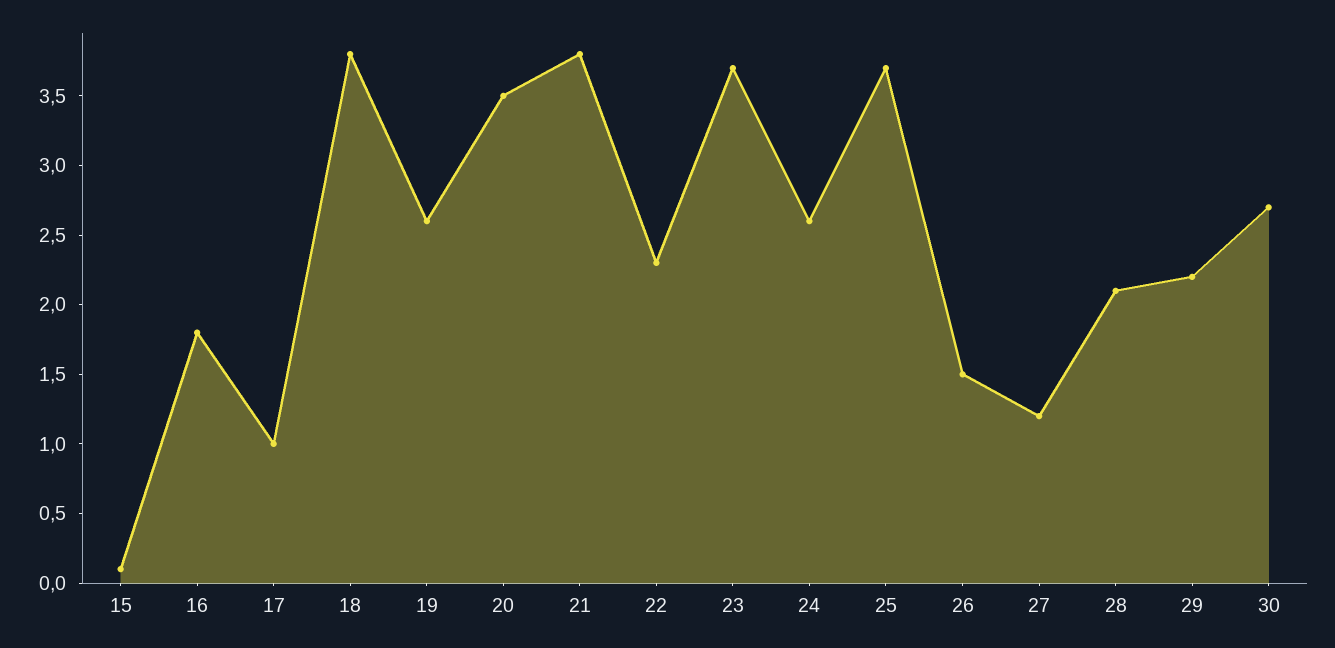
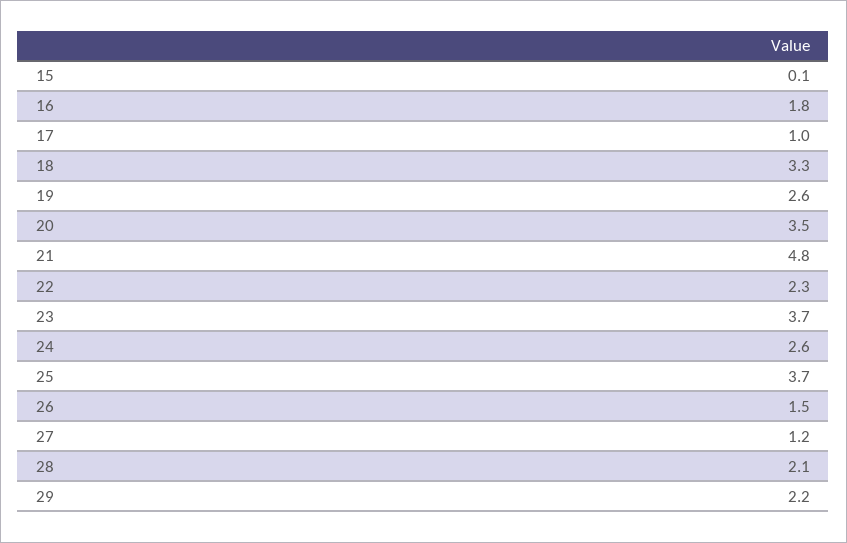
18: 3.8 -> 3.3
21: 3.8 -> 4.8
30: 2.7 -> none

